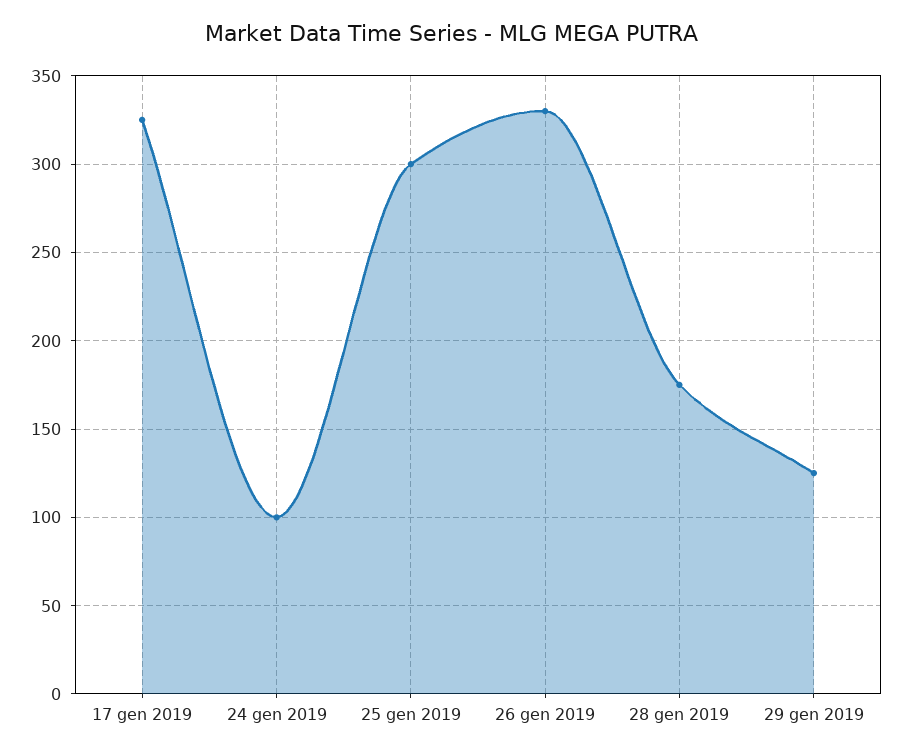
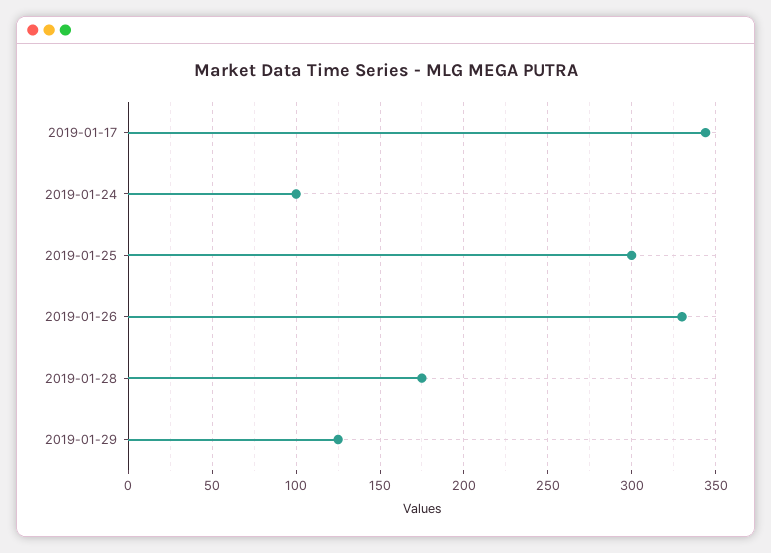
17 gen 2019: 325 -> 345

